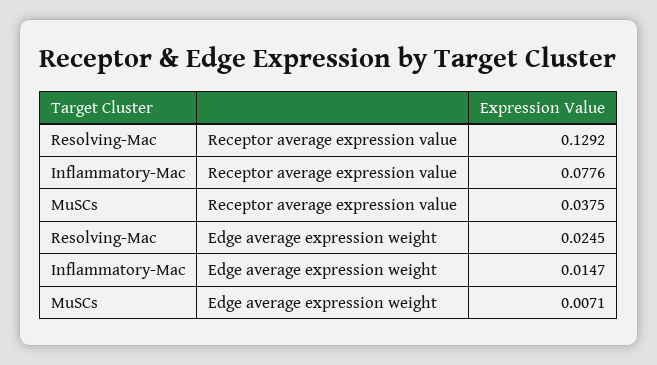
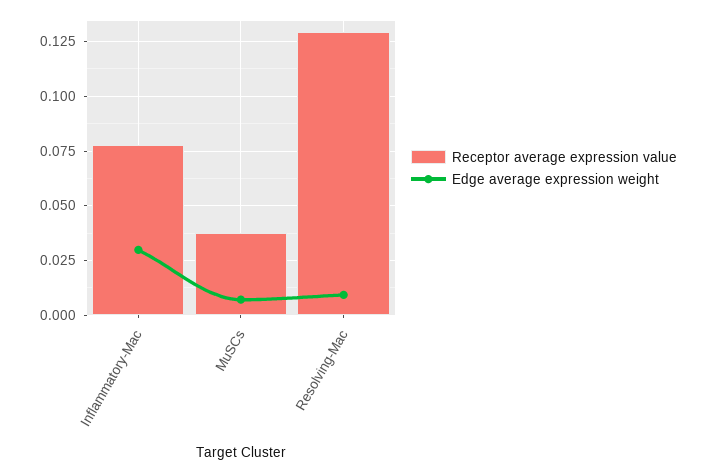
Edge average expression weight, Resolving-Mac: 0.0245 -> 0.01
Edge average expression weight, Inflammatory-Mac: 0.0147 -> 0.03

